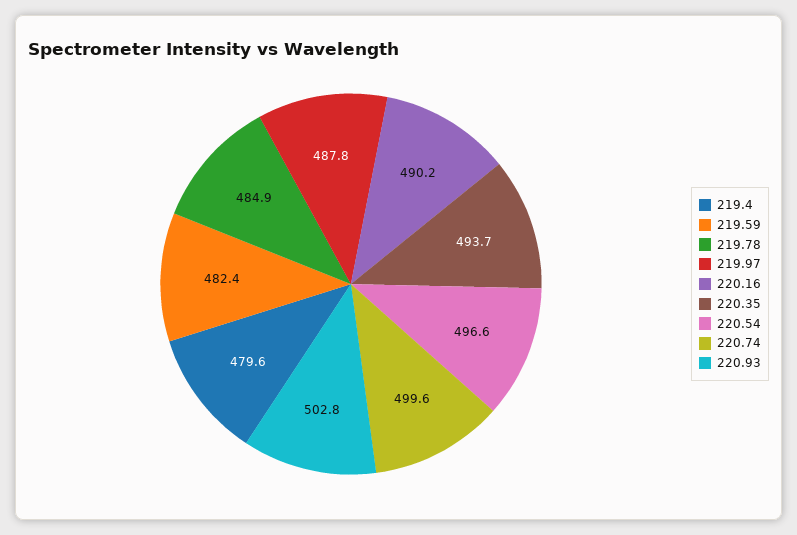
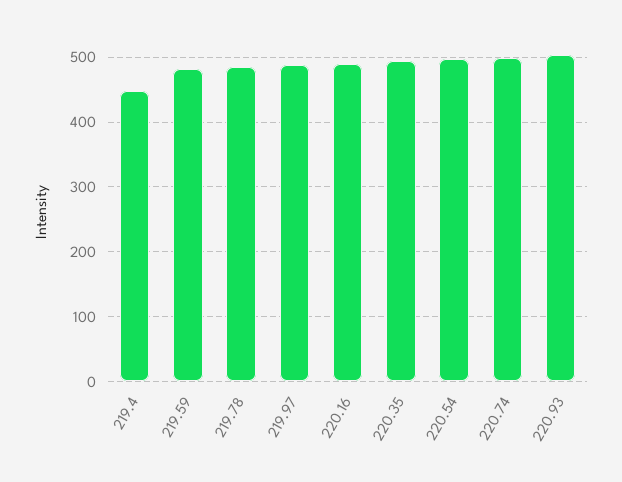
219.4: 479.6 -> 450

